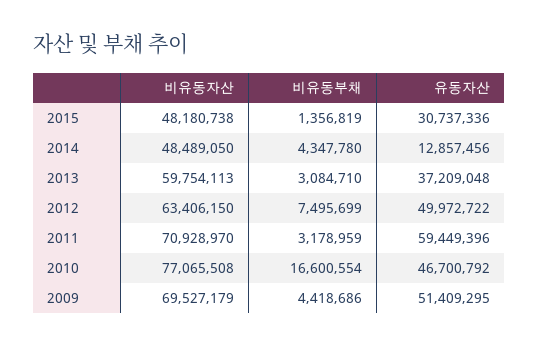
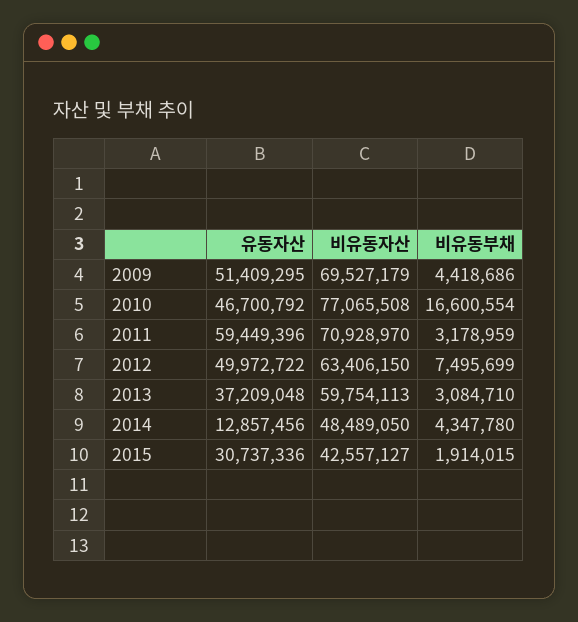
비유동자산, 2015: 48180738 -> 42557127
비유동부채, 2015: 1356819 -> 1914015

